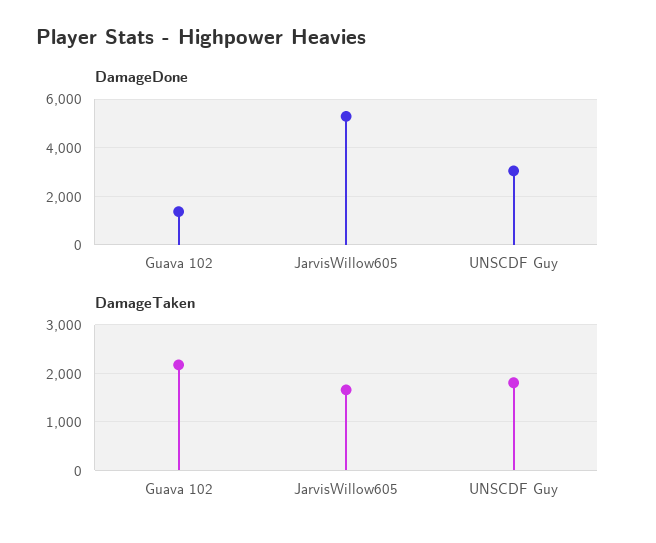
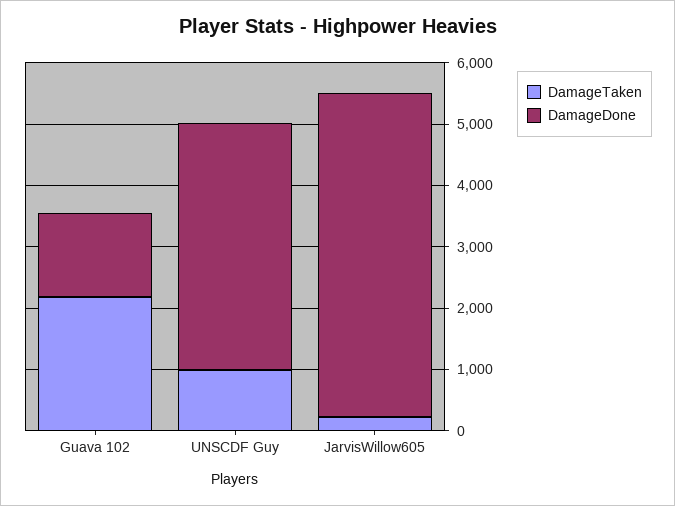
DamageDone, UNSCDF Guy: 3000 -> 4000
DamageTaken, JarvisWillow605: 1600 -> 200
DamageTaken, UNSCDF Guy: 1800 -> 1000

